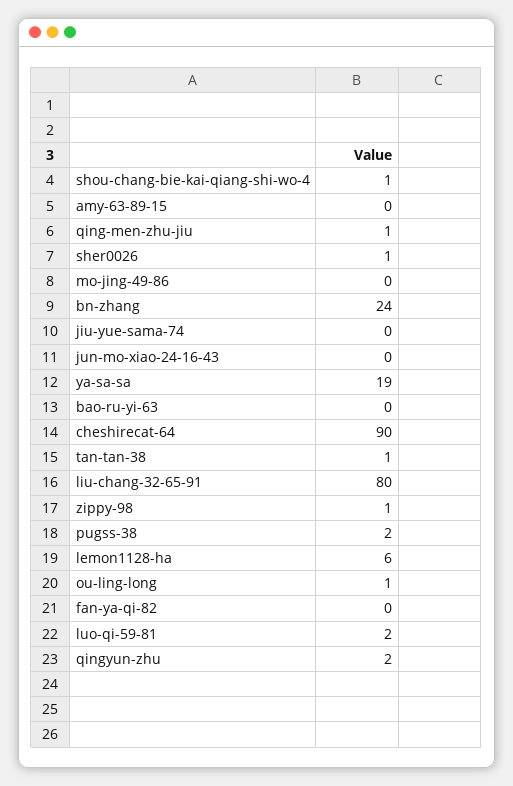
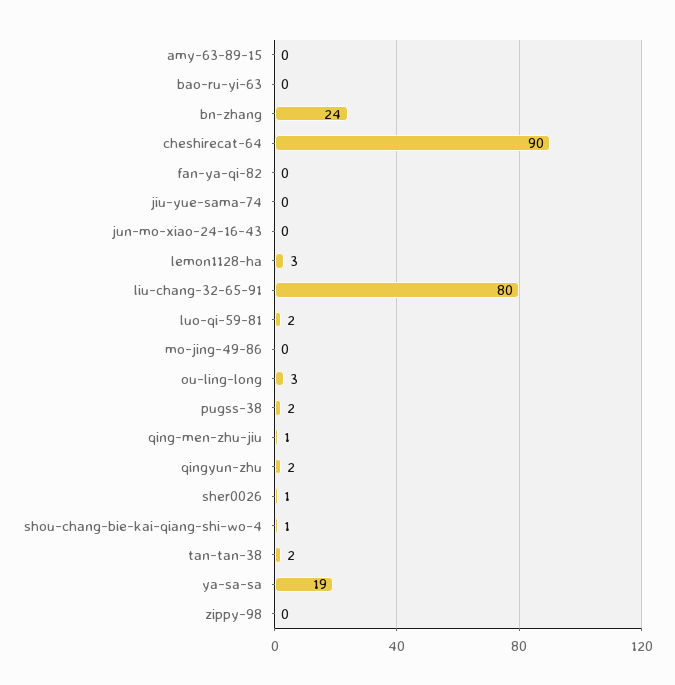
tan-tan-38: 1 -> 2
zippy-98: 1 -> 0
lemon1128-ha: 6 -> 3
ou-ling-long: 1 -> 3

